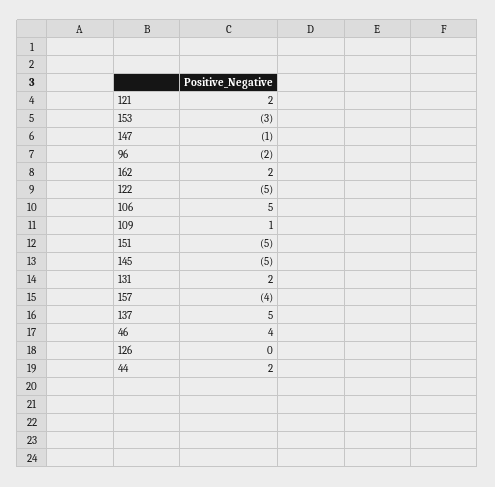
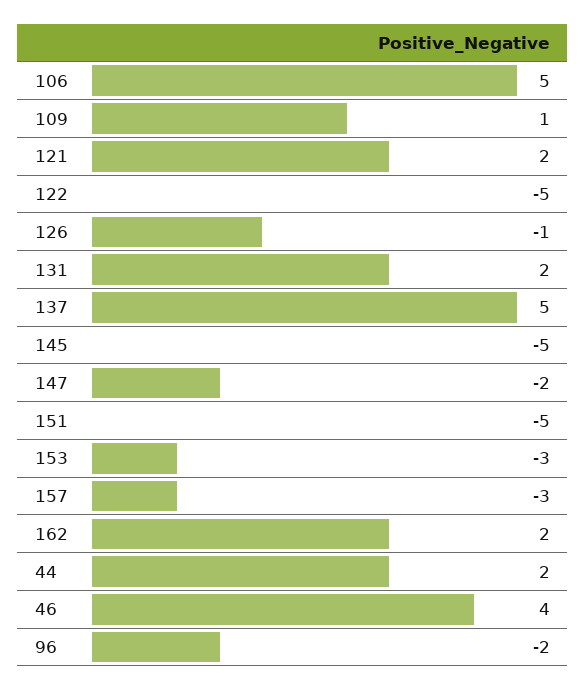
147: -1 -> -2
157: -4 -> -3
126: 0 -> -1

